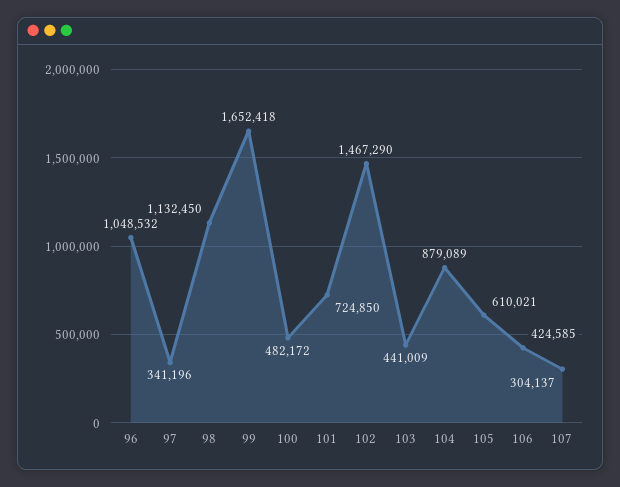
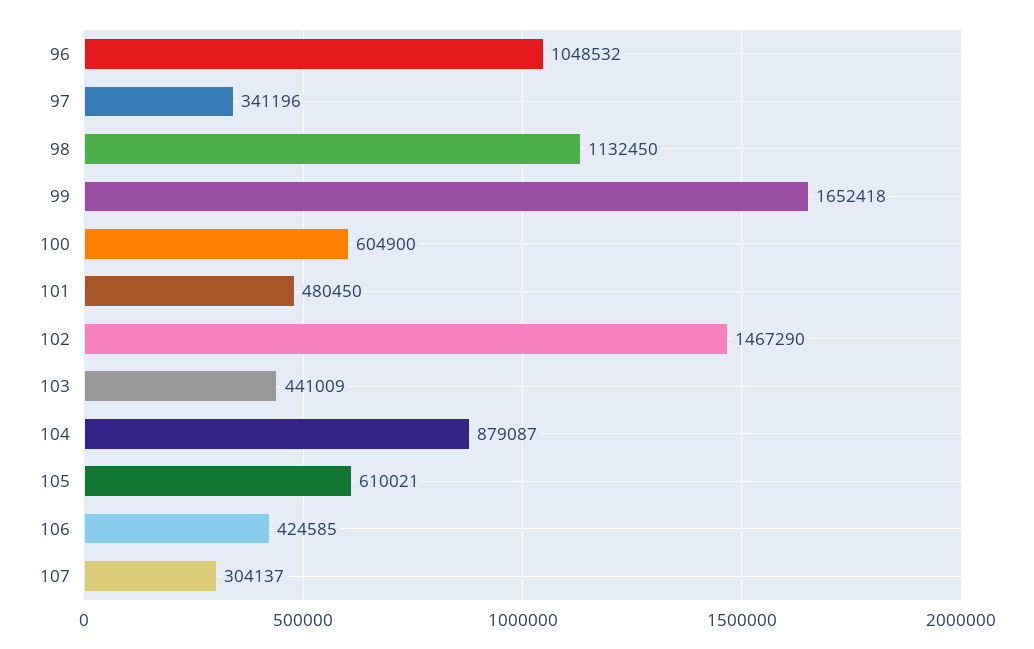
100: 482172 -> 604900
101: 724850 -> 480450
104: 879089 -> 879087

